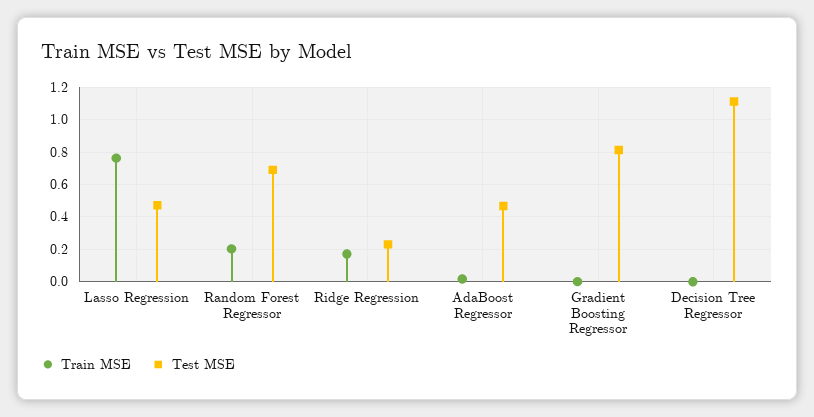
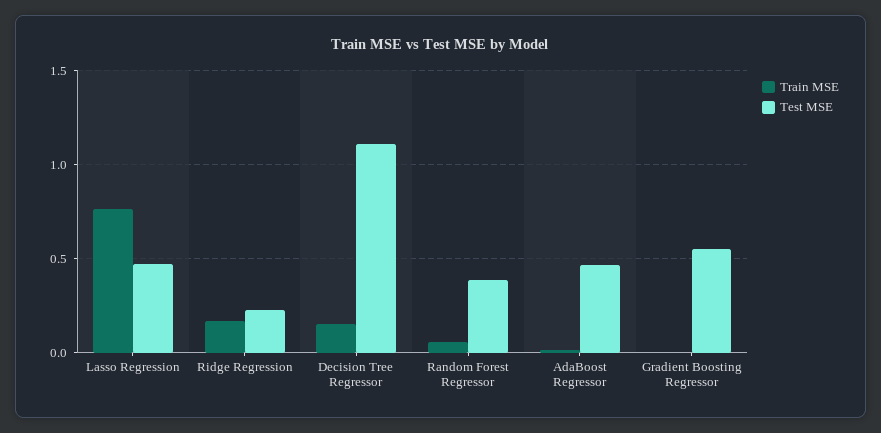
Train MSE, Random Forest Regressor: 0.2 -> 0.05
Test MSE, Random Forest Regressor: 0.7 -> 0.4
Test MSE, Gradient Boosting Regressor: 0.8 -> 0.55
Train MSE, Decision Tree Regressor: 0 -> 0.15

